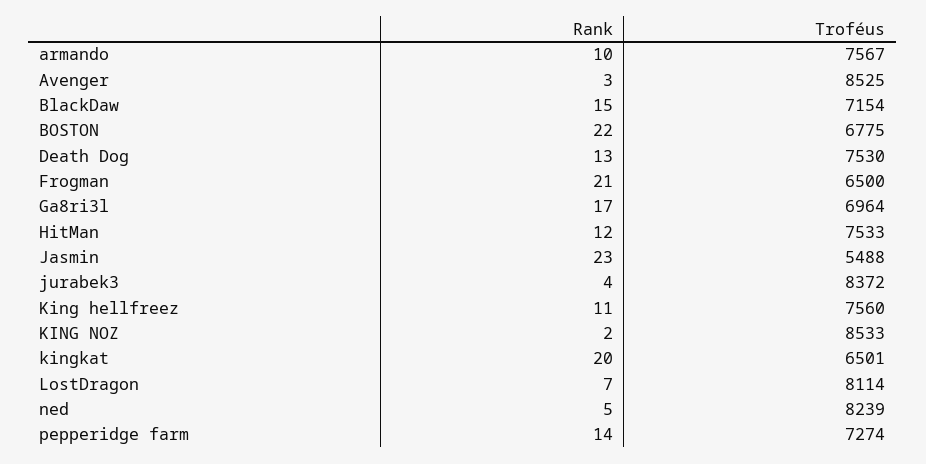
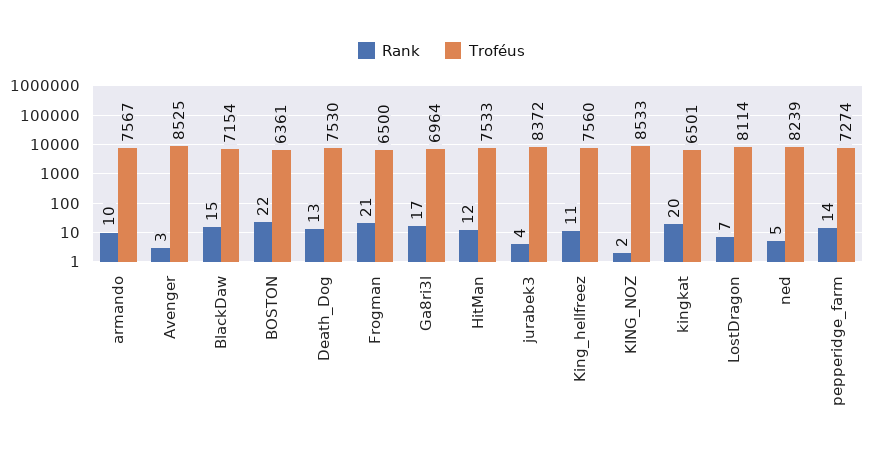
Troféus, BOSTON: 6775 -> 6361
Rank, Jasmin: 23 -> none
Troféus, Jasmin: 5488 -> none

